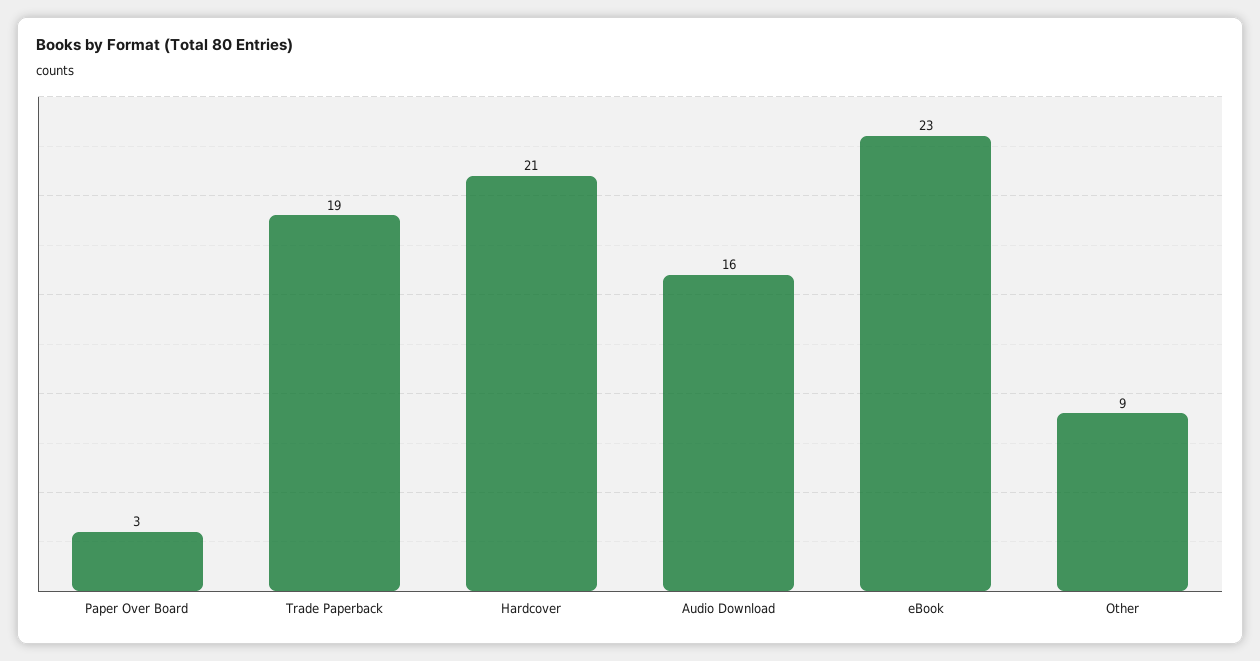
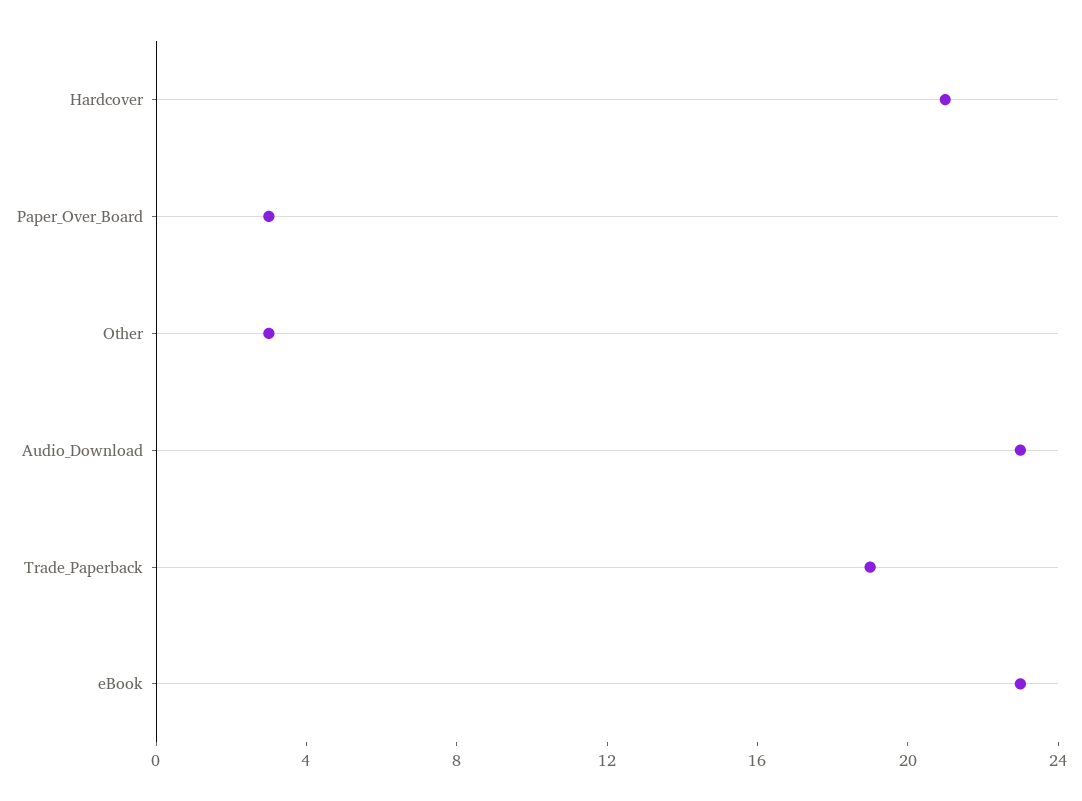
Audio Download: 16 -> 23
Other: 9 -> 3

